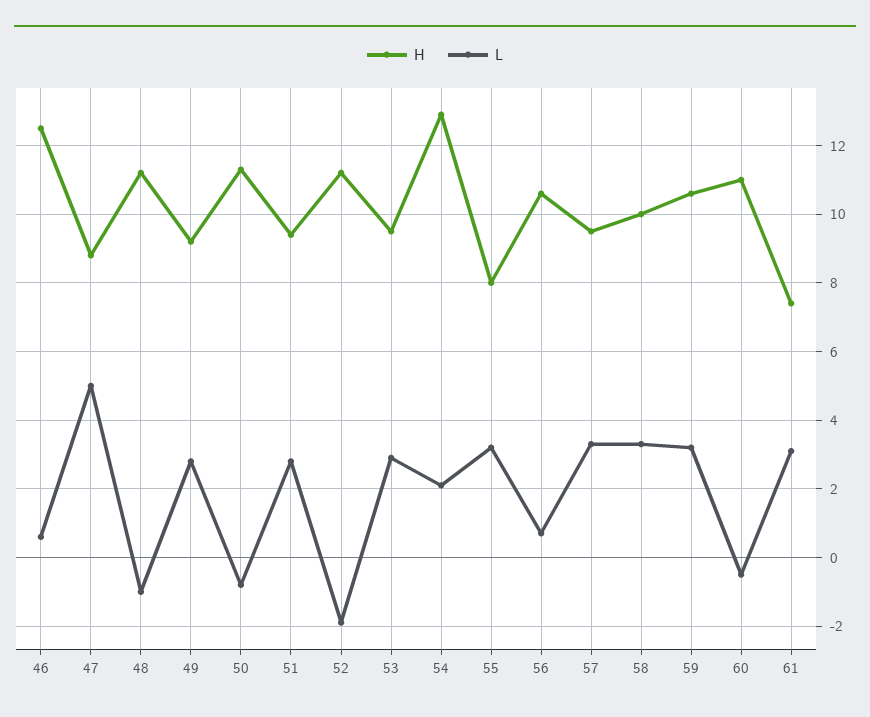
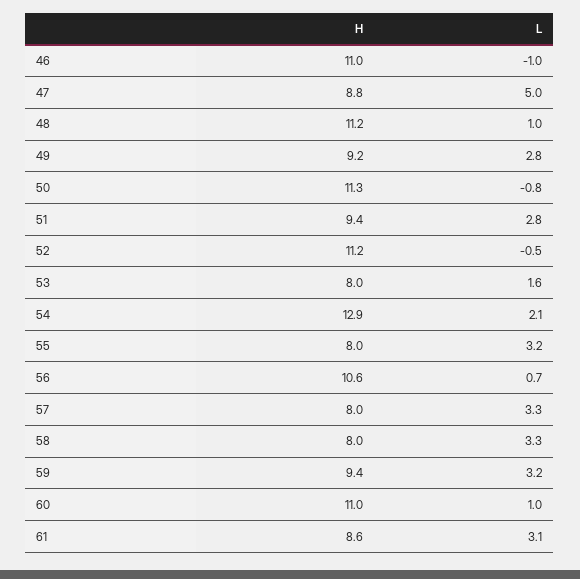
H, 46: 12.5 -> 11
L, 46: 0.5 -> -1
L, 48: -1 -> 1
L, 52: -2 -> -0.5
H, 53: 9.5 -> 8
L, 53: 3 -> 1.6
H, 57: 9.5 -> 8
H, 58: 10 -> 8
H, 59: 10.5 -> 9.4
L, 60: -0.5 -> 1
H, 61: 7.5 -> 8.6

